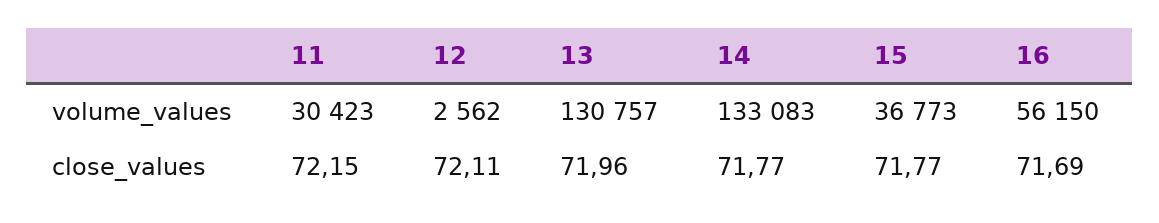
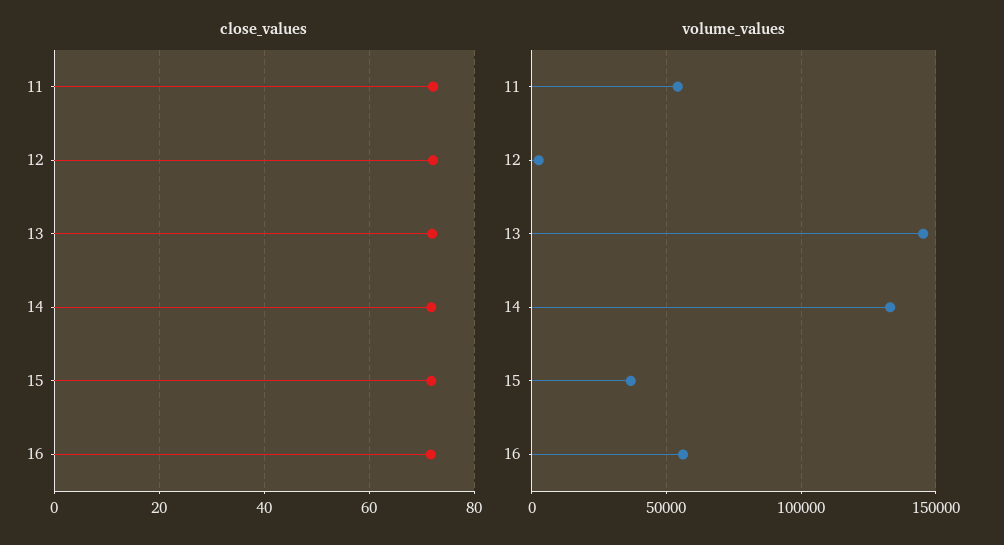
volume_values, 11: 30423 -> 55000
volume_values, 13: 130757 -> 145000

